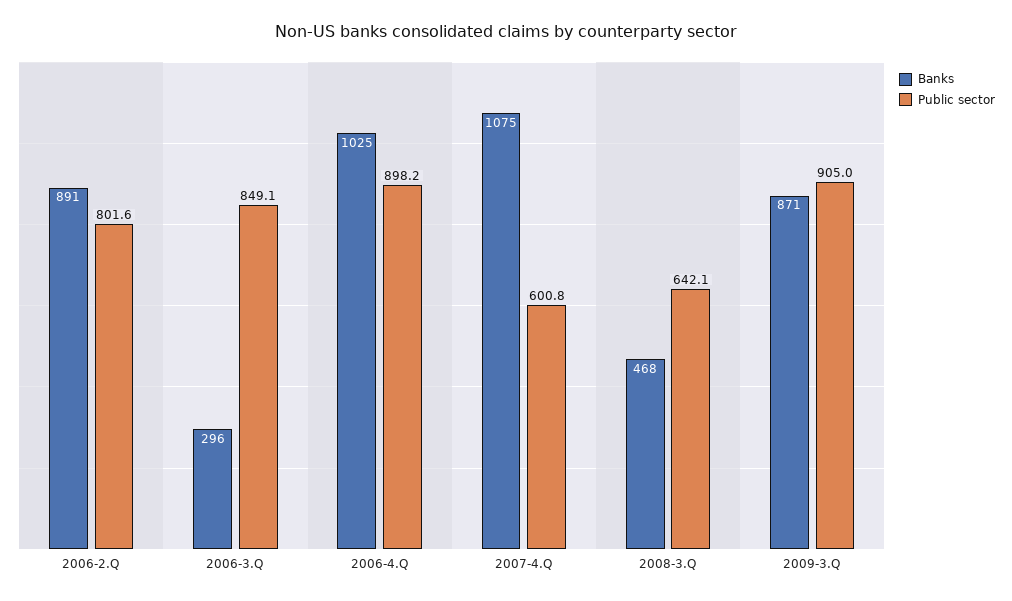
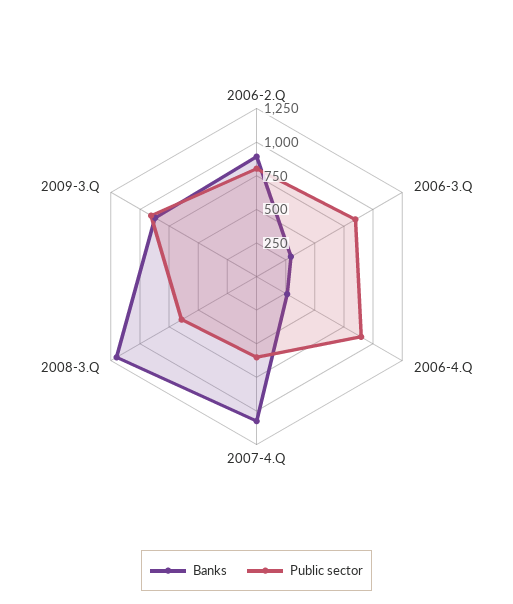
Banks, 2006-4.Q: 1025 -> 250
Banks, 2008-3.Q: 468 -> 1250

